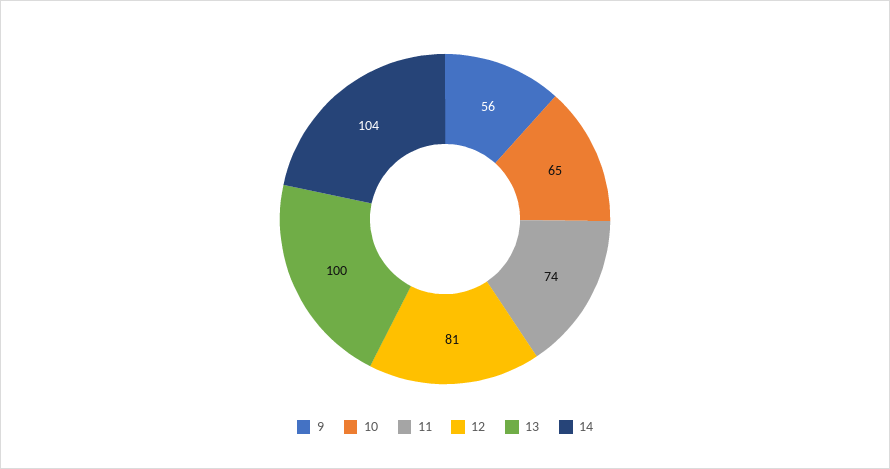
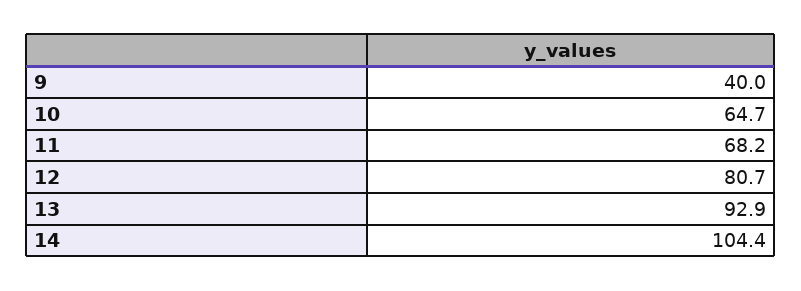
9: 56 -> 40
11: 74 -> 68.2
13: 100 -> 92.9

